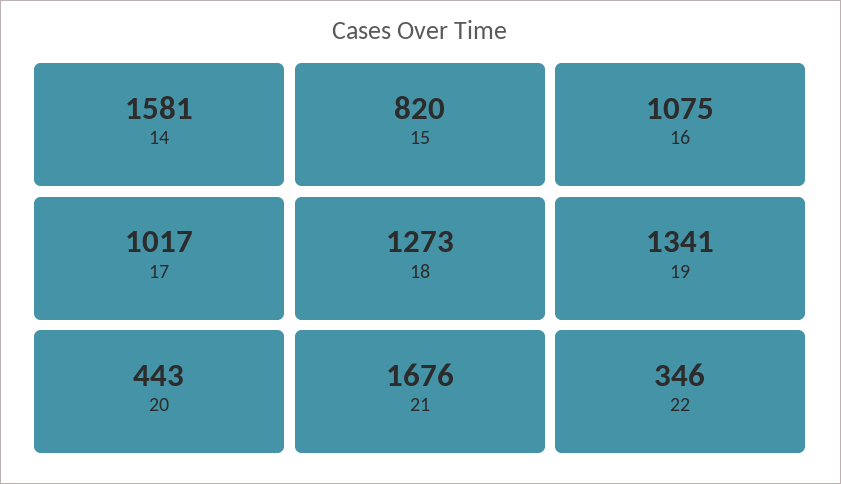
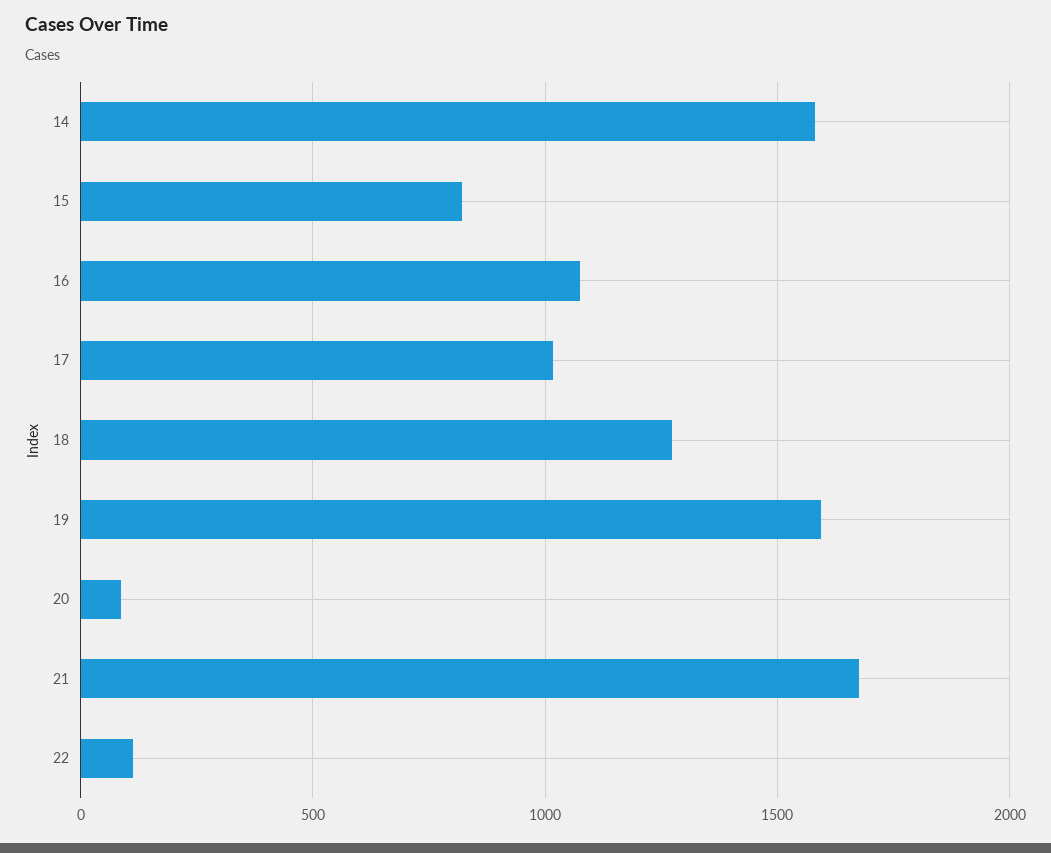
19: 1341 -> 1600
20: 443 -> 100
22: 346 -> 100

